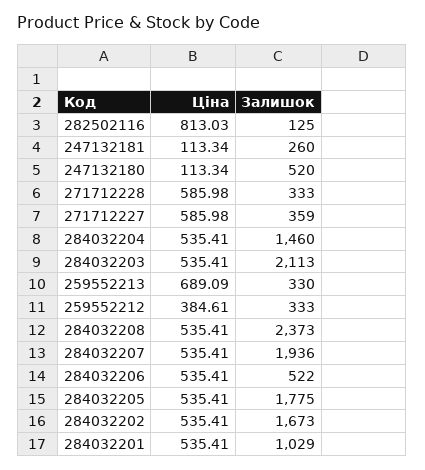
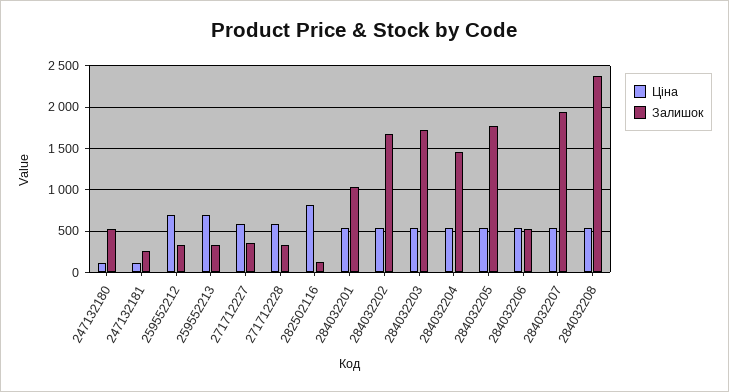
Залишок, 284032203: 2113 -> 1700
Ціна, 259552212: 384.61 -> 700

